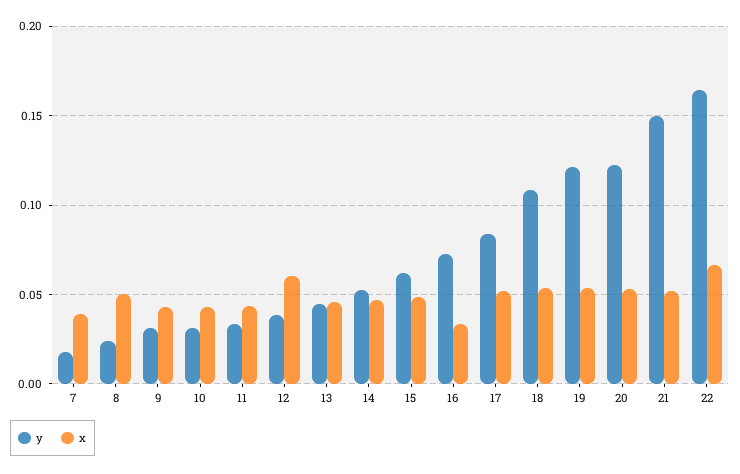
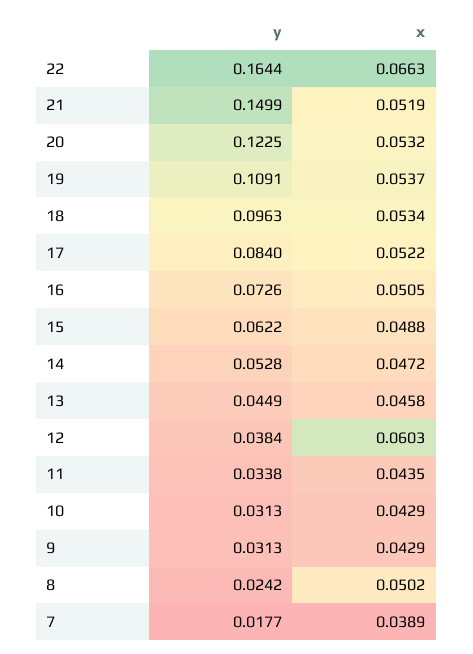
x, 16: 0.035 -> 0.0505
y, 18: 0.11 -> 0.0963
y, 19: 0.12 -> 0.1091

